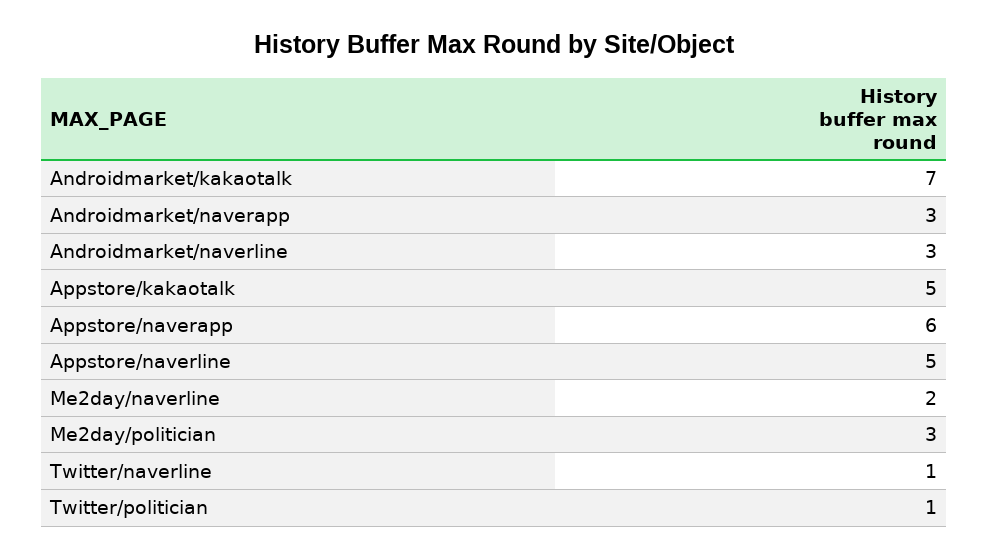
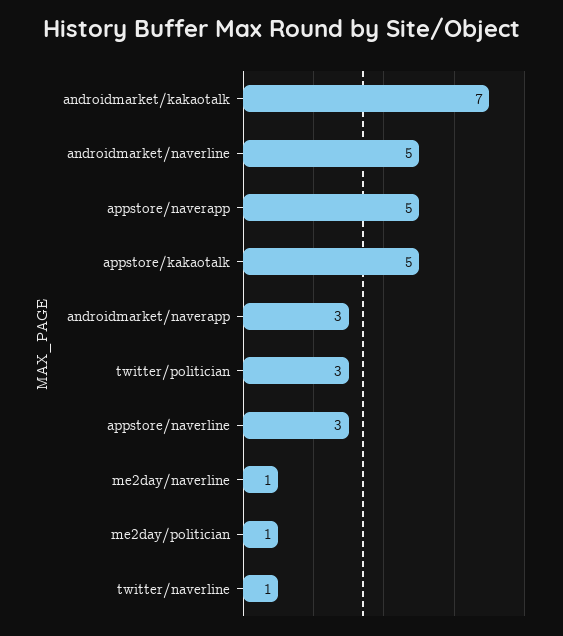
Androidmarket/naverline: 3 -> 5
Appstore/naverapp: 6 -> 5
Appstore/naverline: 5 -> 3
Me2day/naverline: 2 -> 1
Me2day/politician: 3 -> 1
Twitter/politician: 1 -> 3

